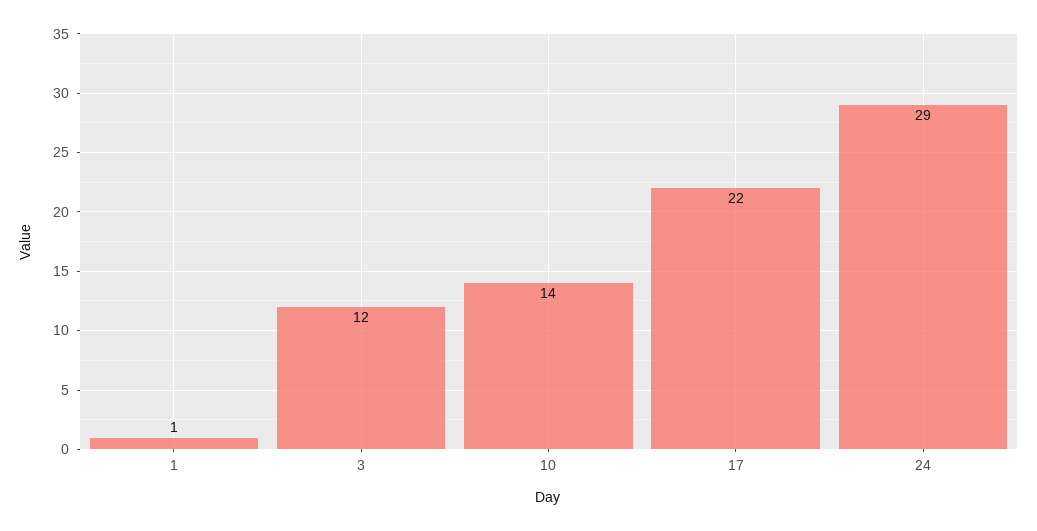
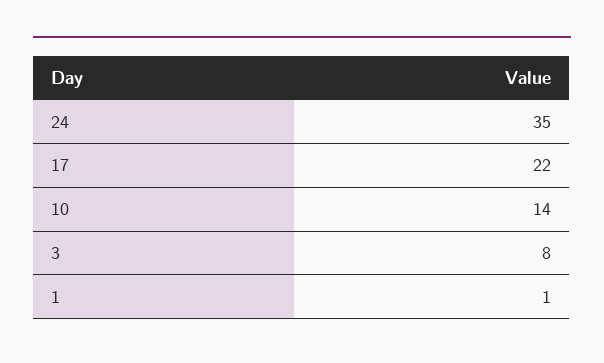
3: 12 -> 8
24: 29 -> 35

